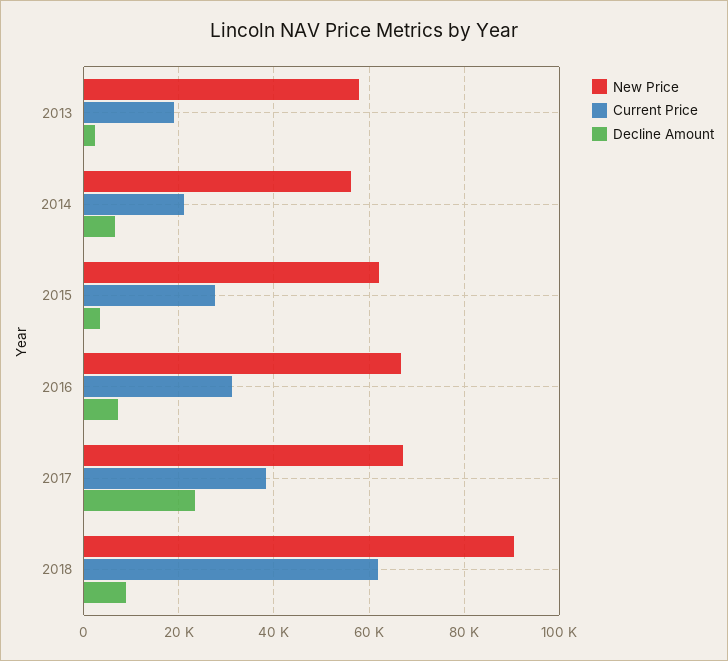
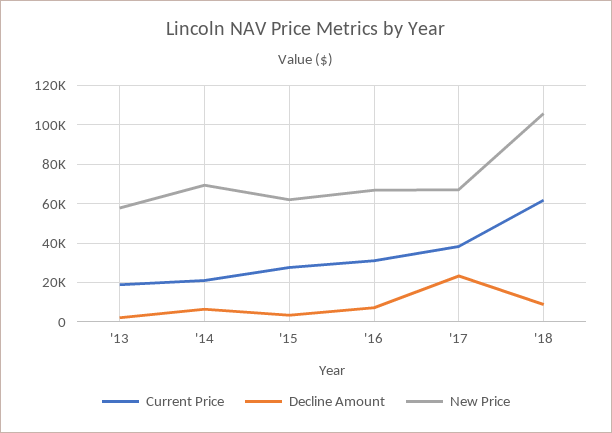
New Price, 2014: 56000 -> 70000
New Price, 2018: 90000 -> 105000

